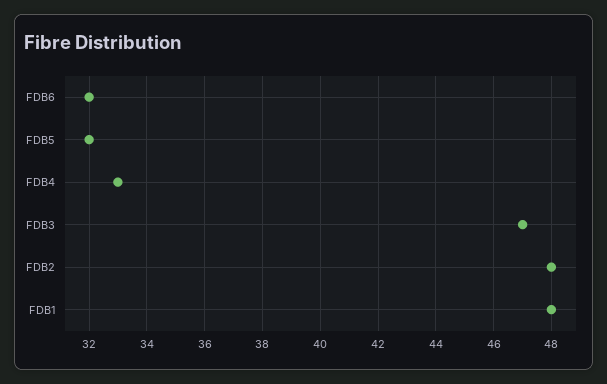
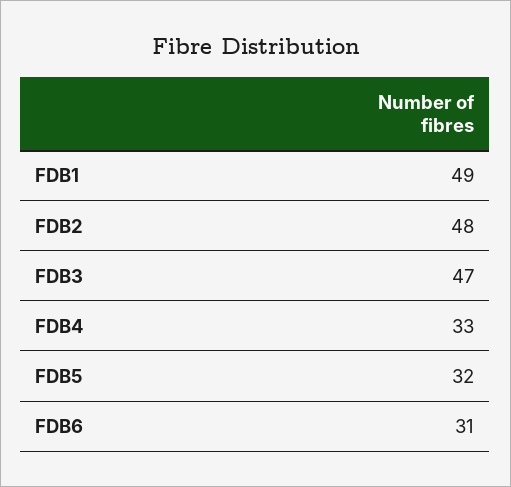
FDB6: 32 -> 31
FDB1: 48 -> 49

